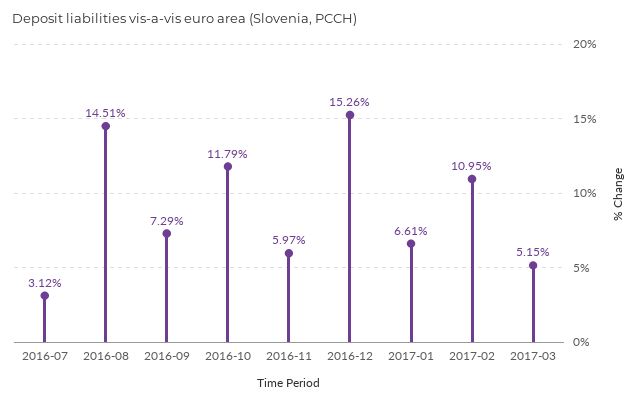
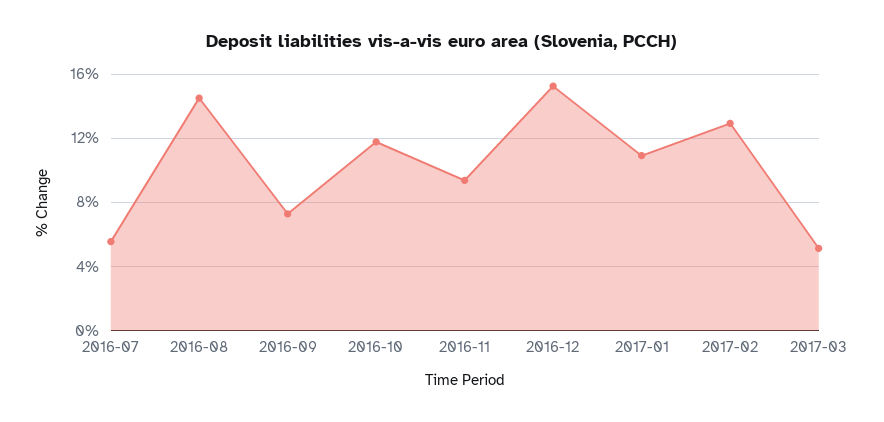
2016-07: 3.12 -> 5.5
2016-11: 5.97 -> 9.5
2017-01: 6.61 -> 11
2017-02: 10.95 -> 13

